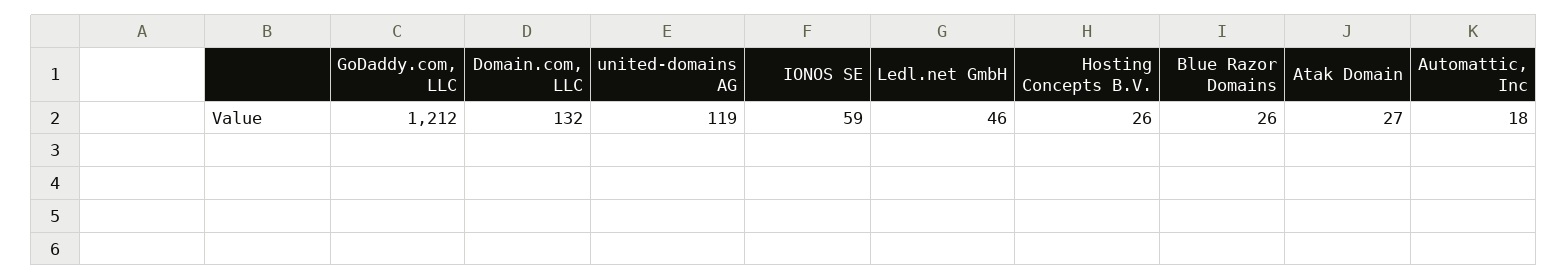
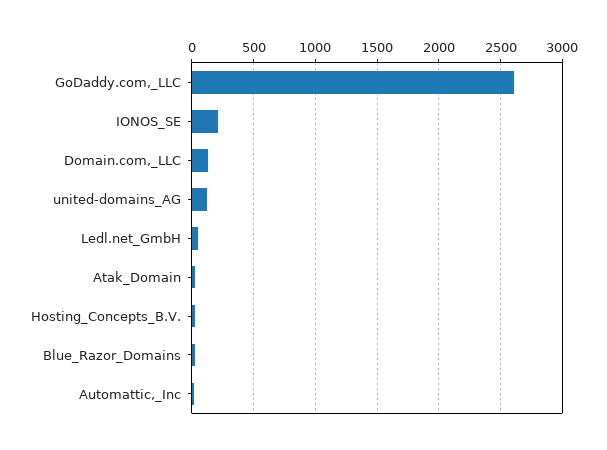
GoDaddy.com, LLC: 1212 -> 2600
IONOS SE: 59 -> 200

